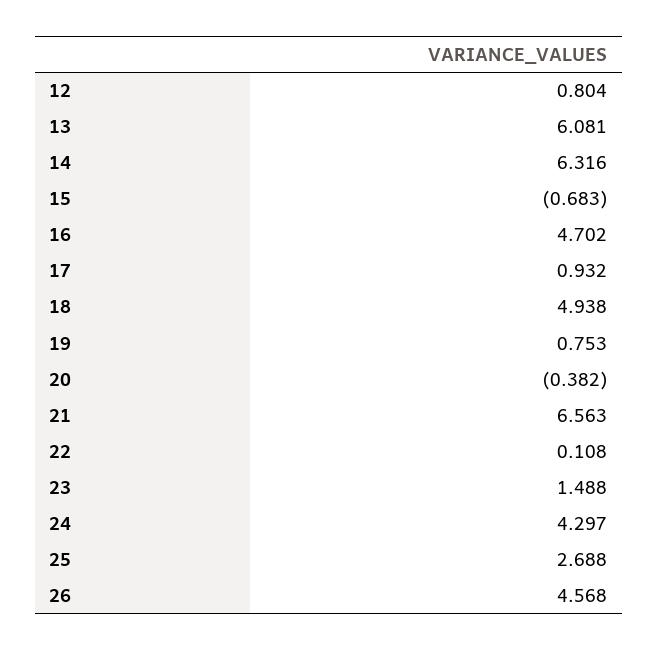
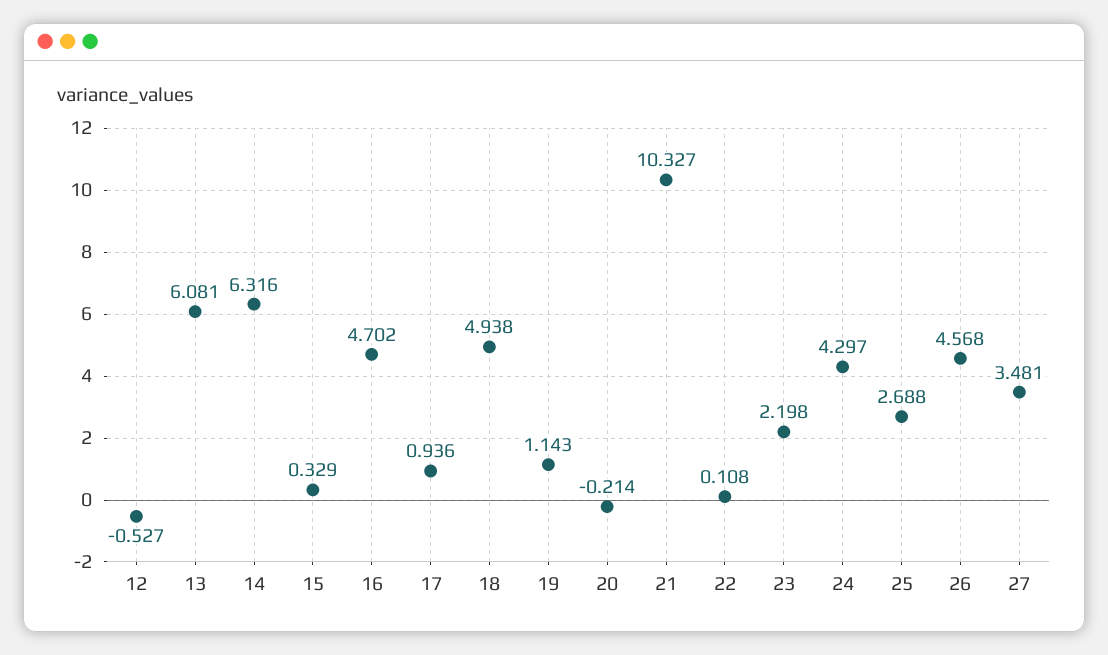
12: 0.804 -> -0.527
15: -0.683 -> 0.329
17: 0.932 -> 0.936
19: 0.753 -> 1.143
20: -0.382 -> -0.214
21: 6.563 -> 10.327
23: 1.488 -> 2.198
27: none -> 3.481

